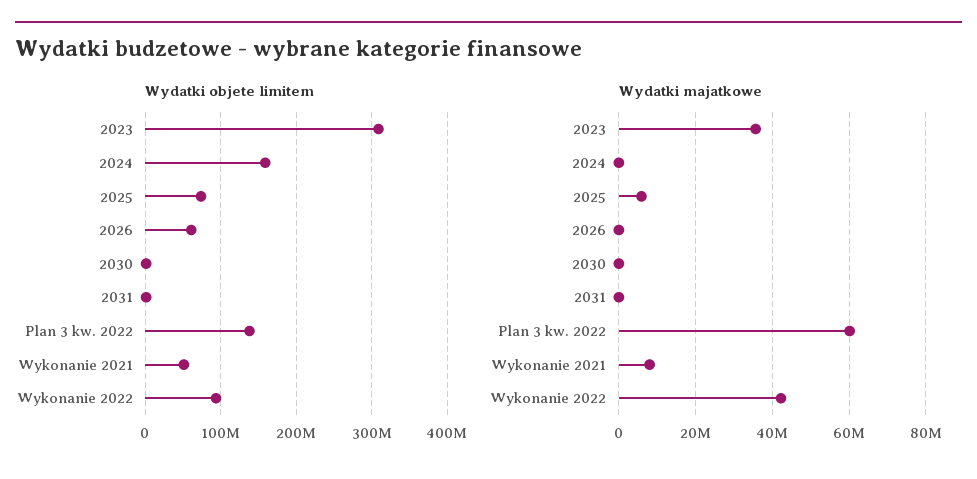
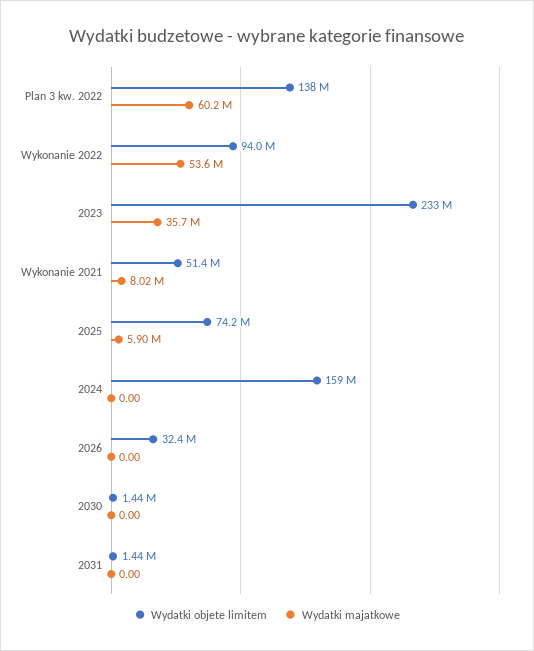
Wydatki objete limitem, 2023: 310000000 -> 233000000
Wydatki objete limitem, 2026: 60000000 -> 32400000
Wydatki majatkowe, Wykonanie 2022: 42000000 -> 53600000

